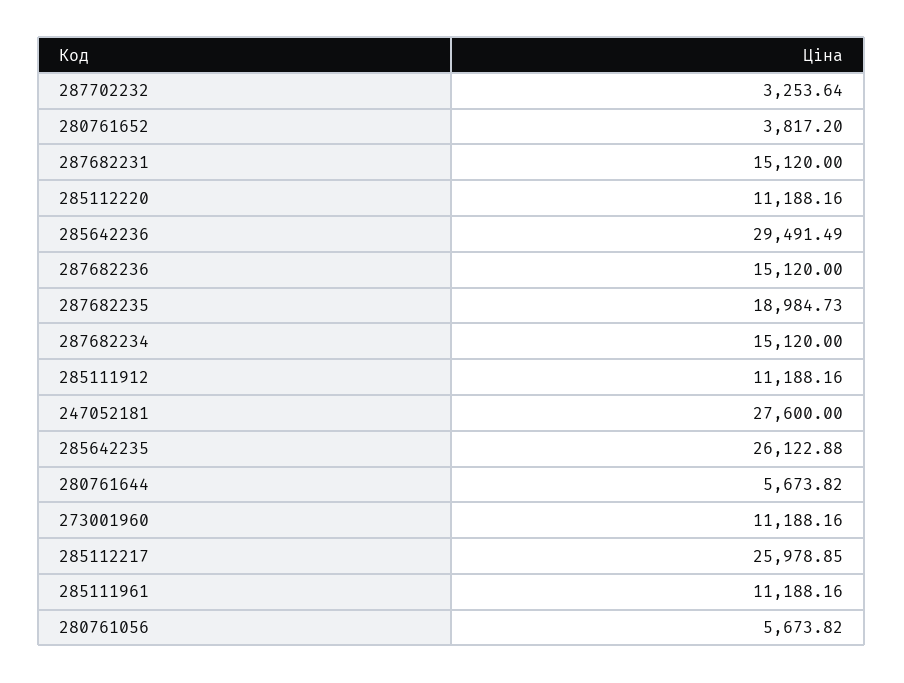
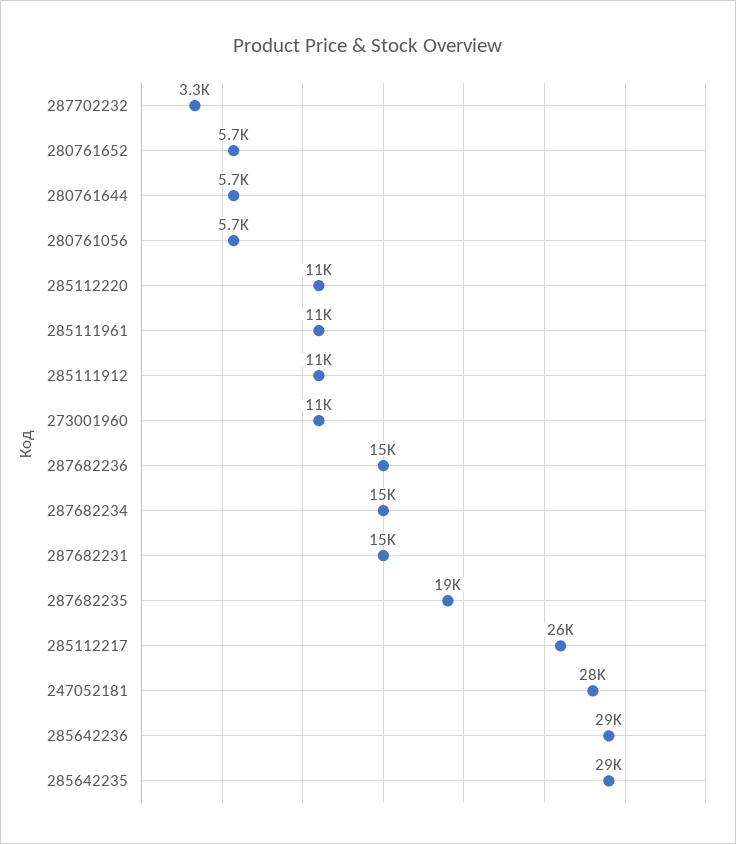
280761652: 3817.2 -> 5700
285642235: 26122.88 -> 29000

